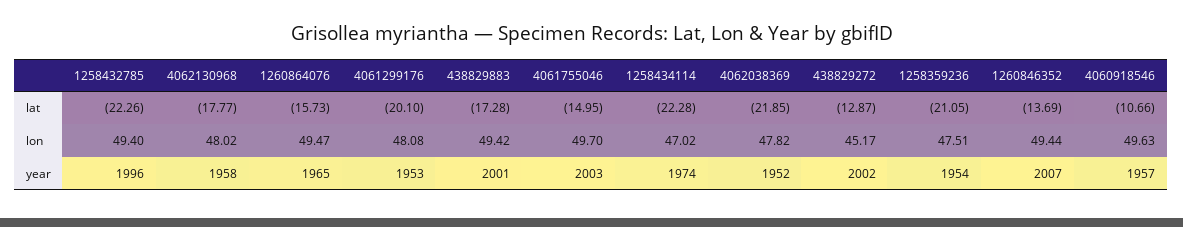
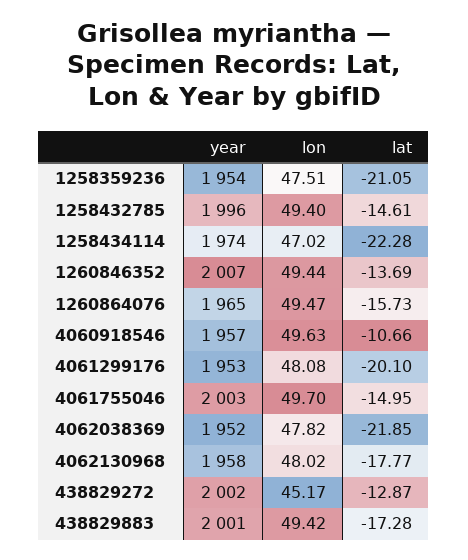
1258432785, lat: -22.26 -> -14.61

